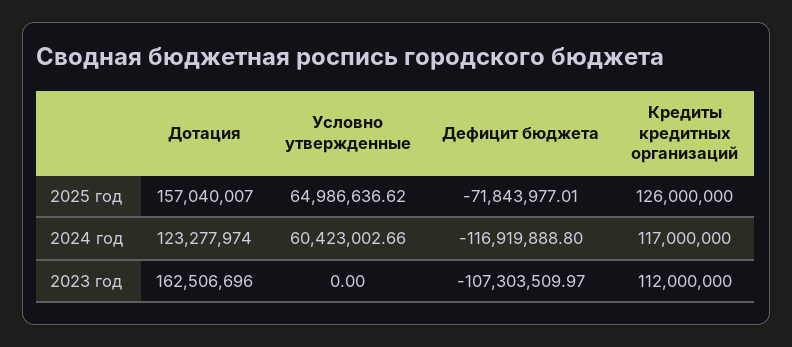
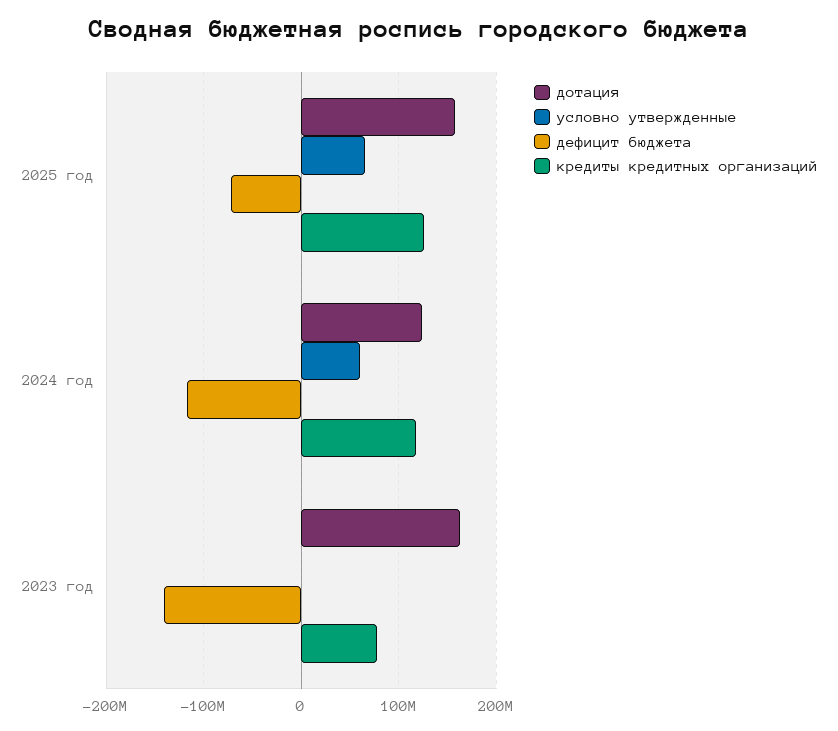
Дефицит бюджета, 2023 год: -107303509.97 -> -140000000
Кредиты кредитных организаций, 2023 год: 112000000 -> 80000000

